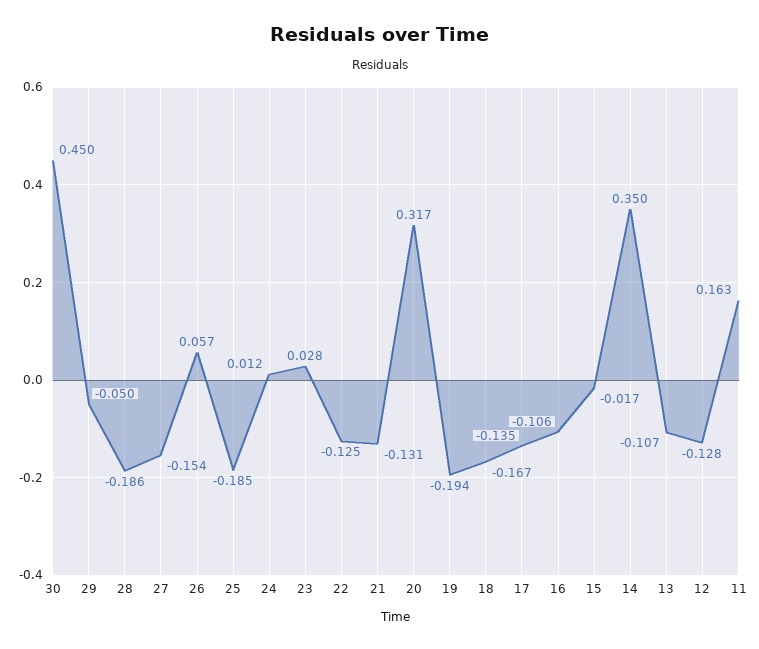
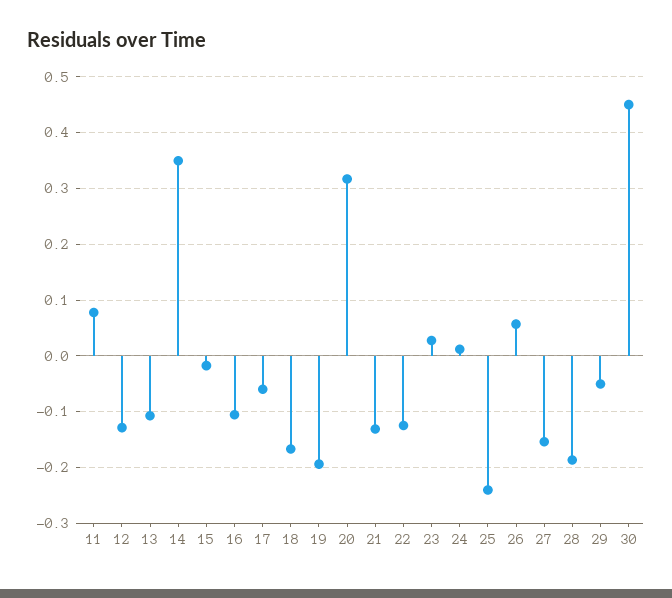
25: -0.185 -> -0.24
17: -0.135 -> -0.06
11: 0.163 -> 0.08

